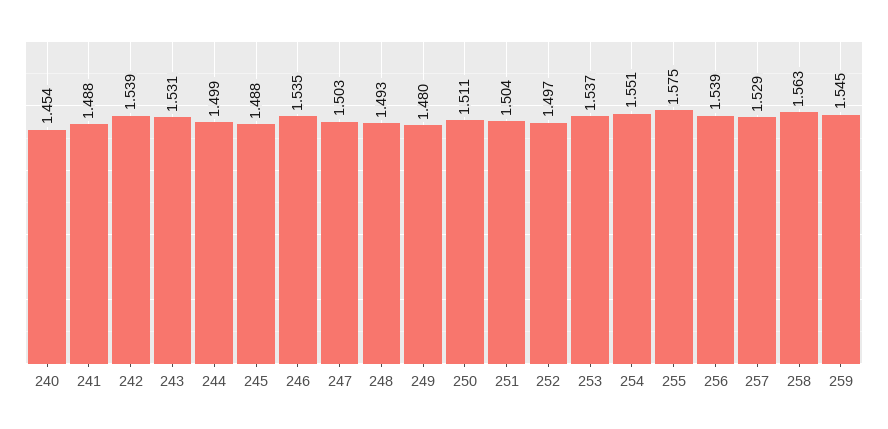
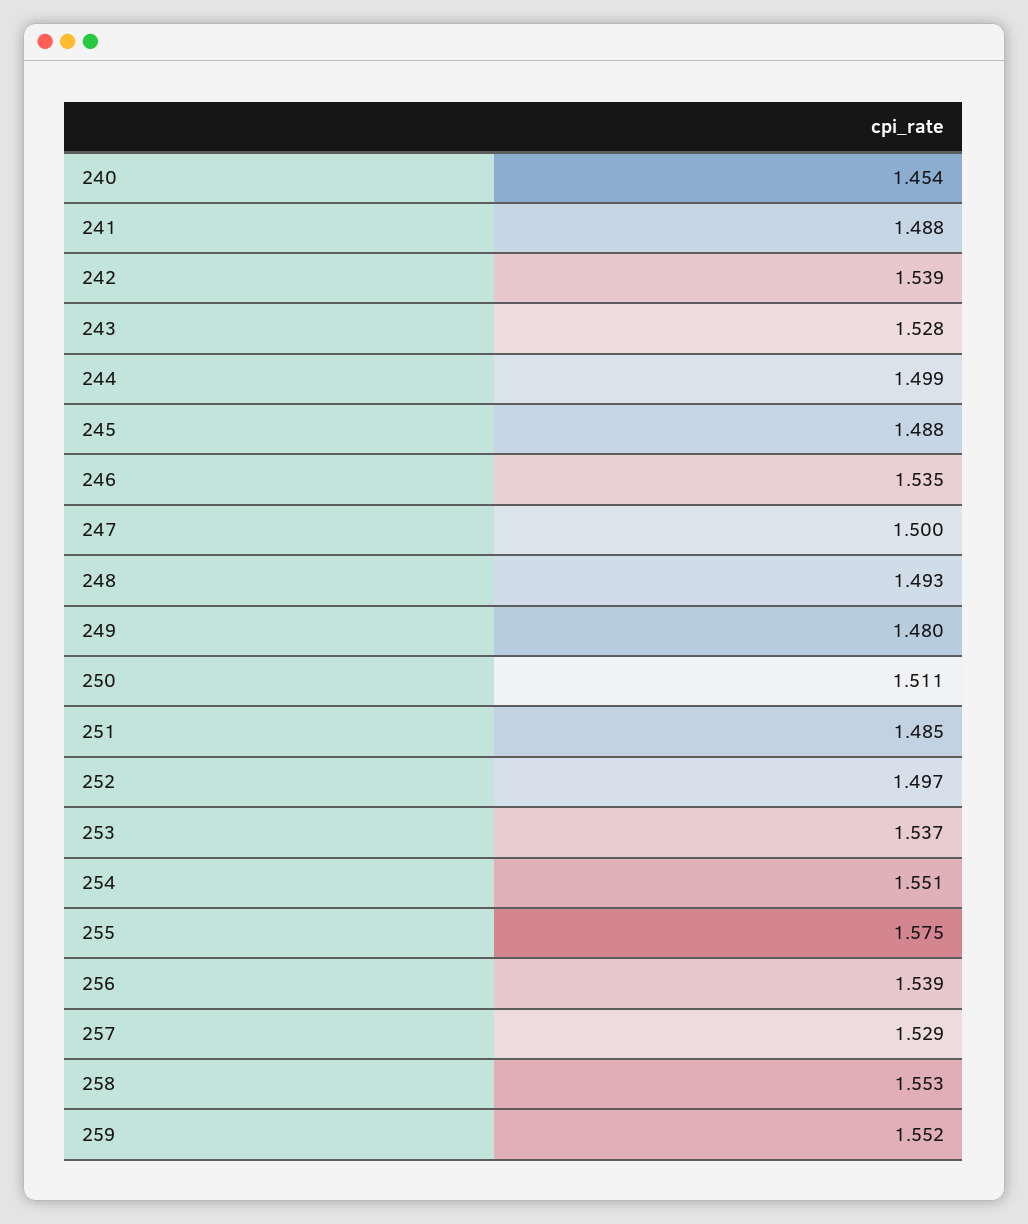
243: 1.531 -> 1.528
247: 1.503 -> 1.5
251: 1.504 -> 1.485
258: 1.563 -> 1.553
259: 1.545 -> 1.552

